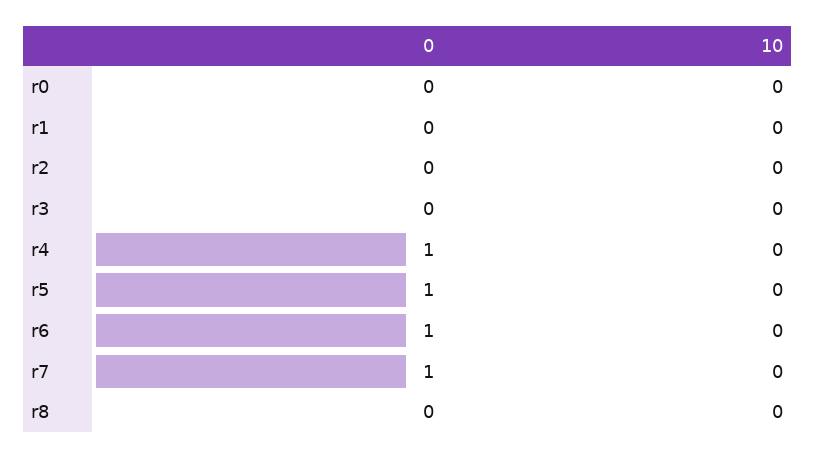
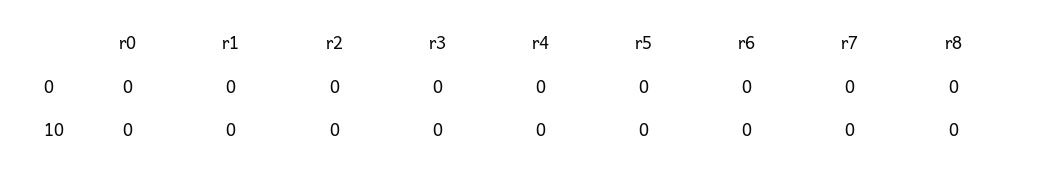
0, r4: 1 -> 0
0, r5: 1 -> 0
0, r6: 1 -> 0
0, r7: 1 -> 0

